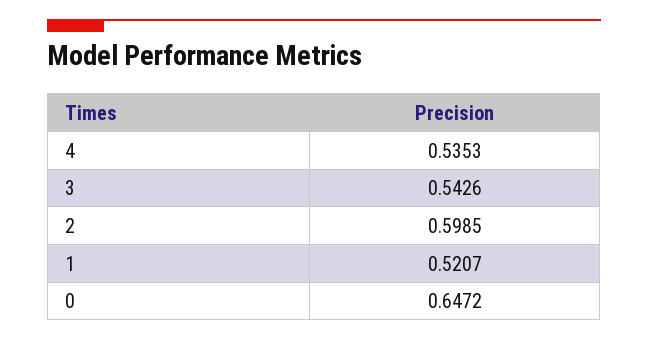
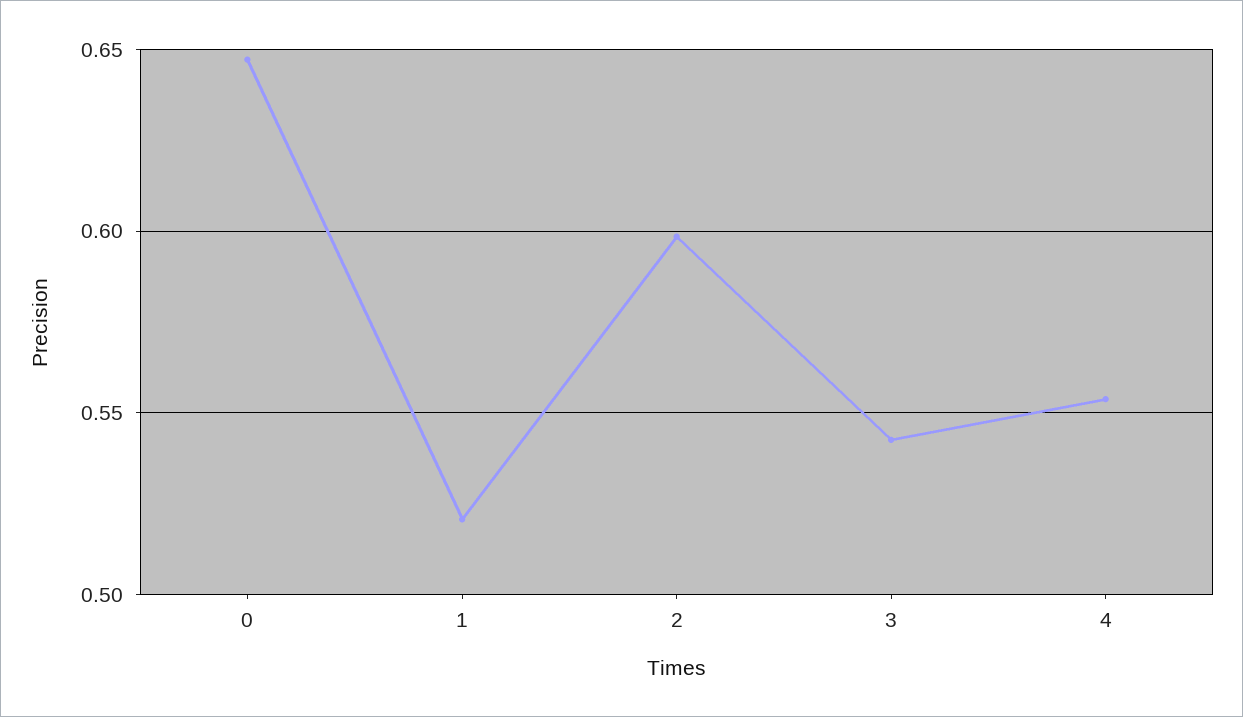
4: 0.5353 -> 0.555

